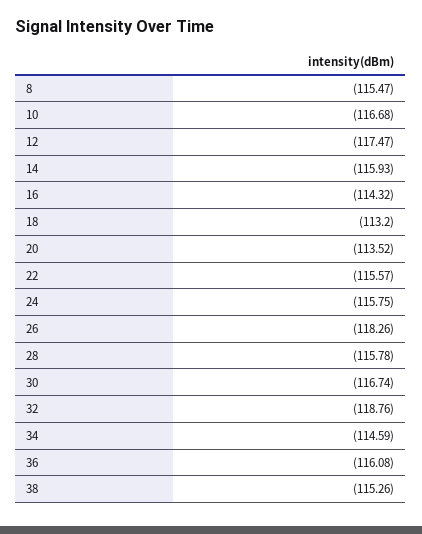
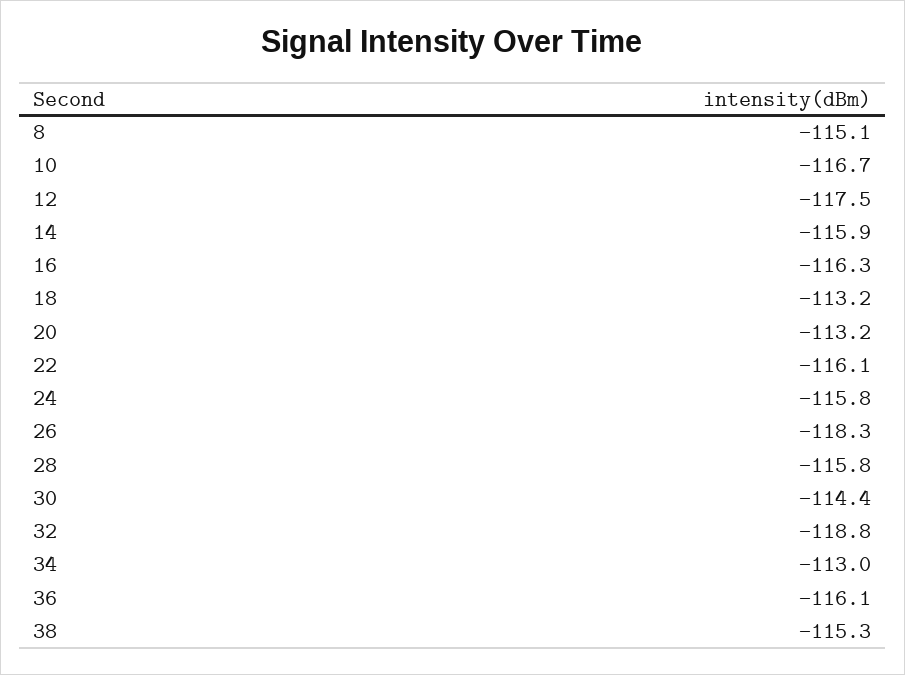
8: -115.47 -> -115.1
16: -114.32 -> -116.3
20: -113.52 -> -113.2
22: -115.57 -> -116.1
30: -116.74 -> -114.4
34: -114.59 -> -113

